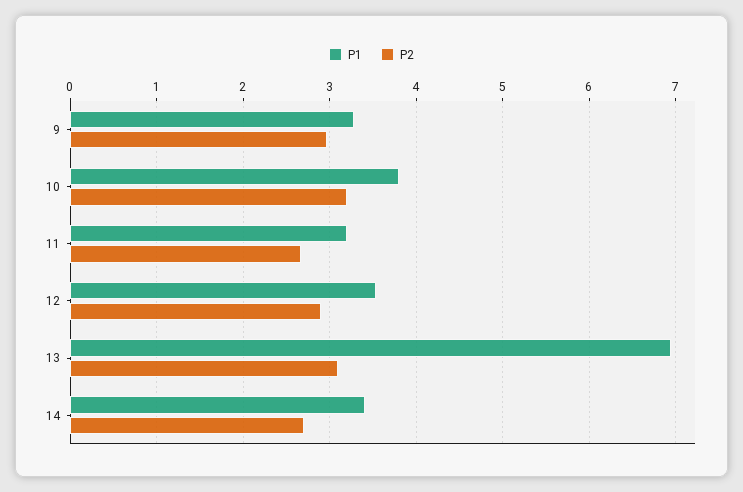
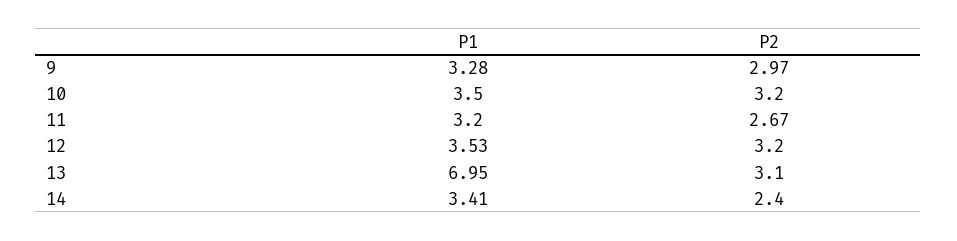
P1, 10: 3.8 -> 3.5
P2, 12: 2.9 -> 3.2
P2, 14: 2.7 -> 2.4

